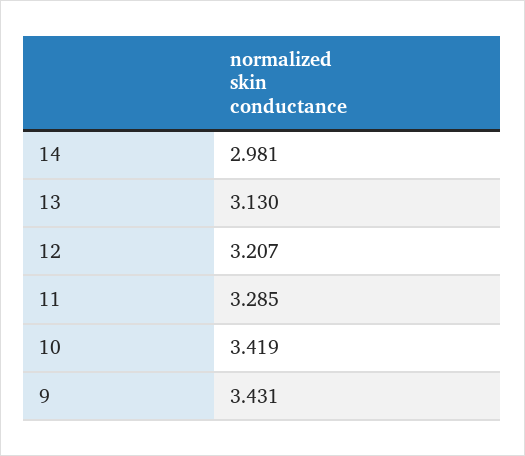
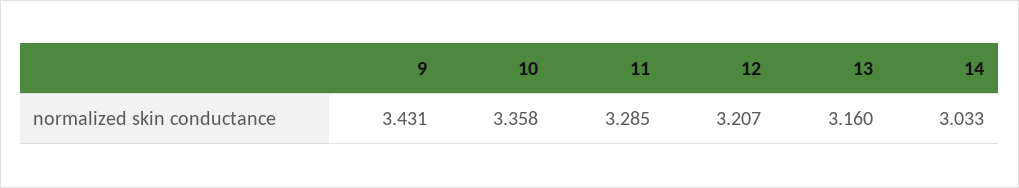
14: 2.981 -> 3.033
13: 3.13 -> 3.16
10: 3.419 -> 3.358

